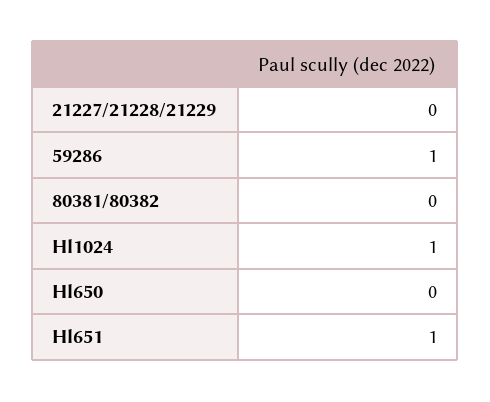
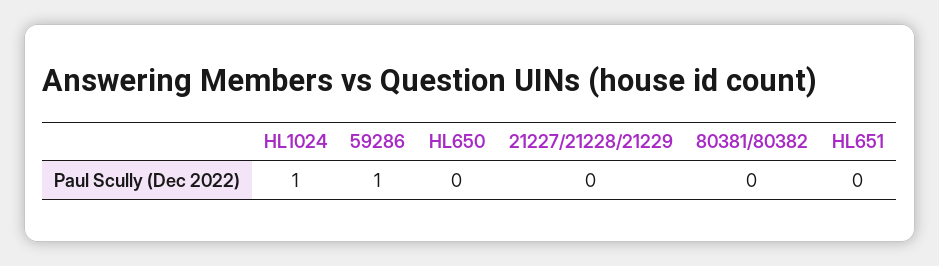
Hl651: 1 -> 0

